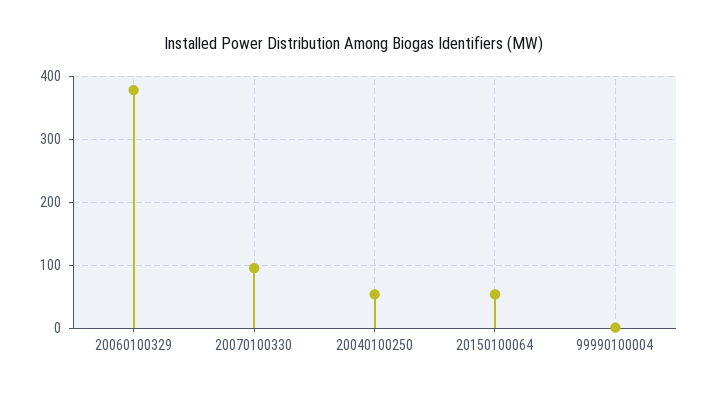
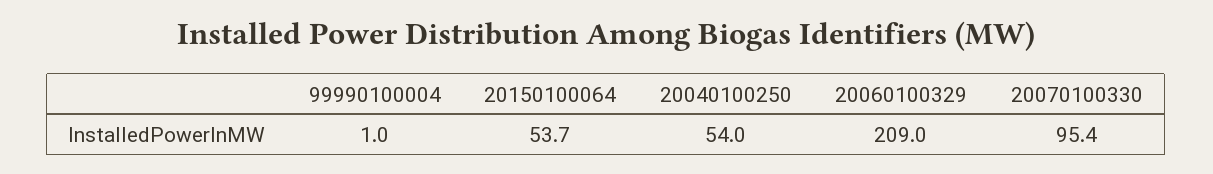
20060100329: 380 -> 209

